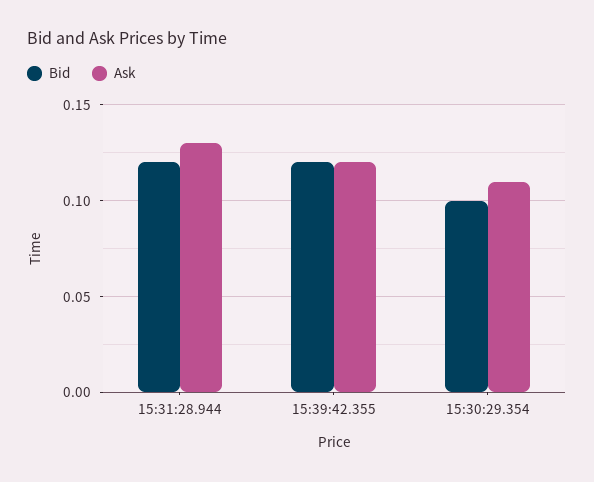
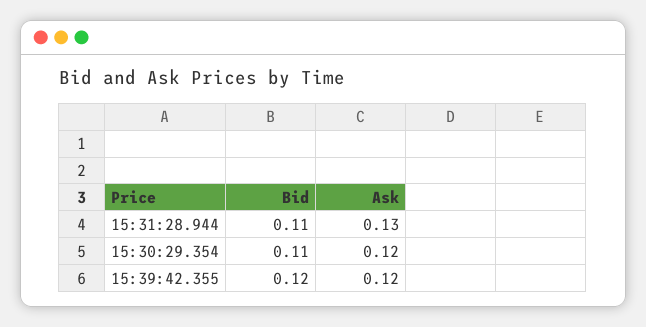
Bid, 15:31:28.944: 0.12 -> 0.11
Bid, 15:30:29.354: 0.1 -> 0.11
Ask, 15:30:29.354: 0.11 -> 0.12

